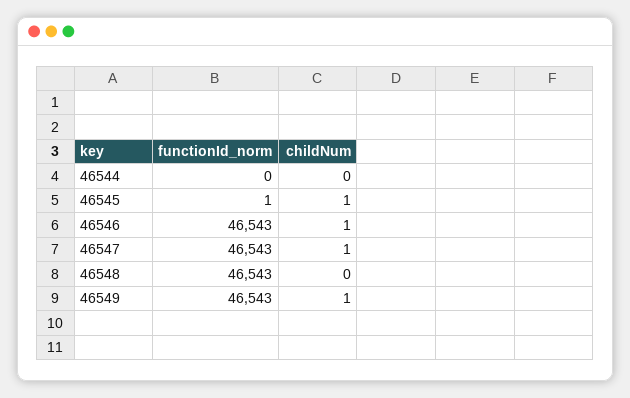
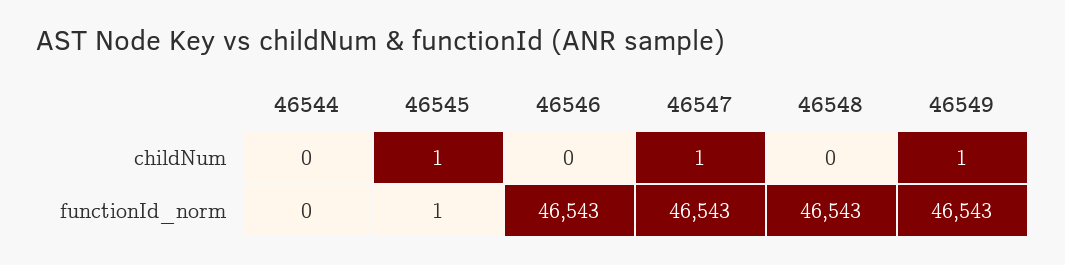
childNum, 46546: 1 -> 0

